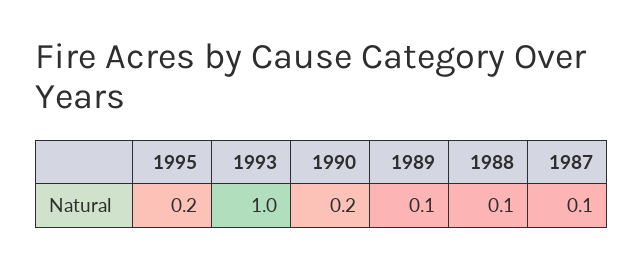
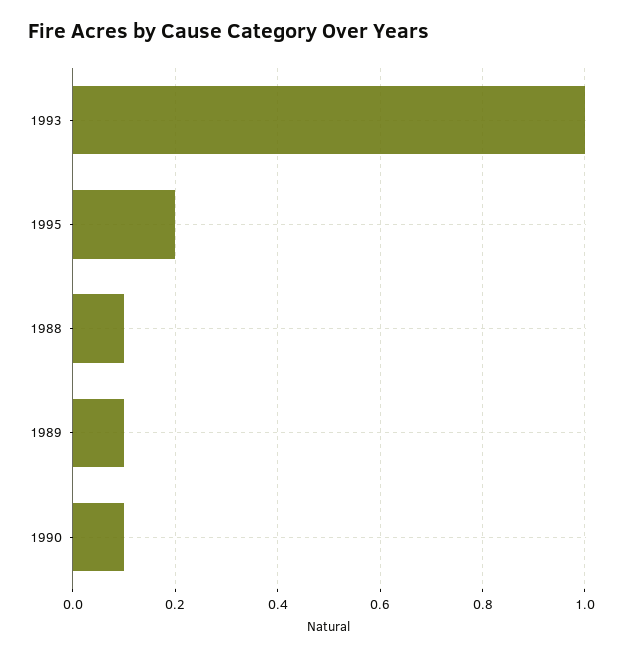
1990: 0.2 -> 0.1
1987: 0.1 -> none

